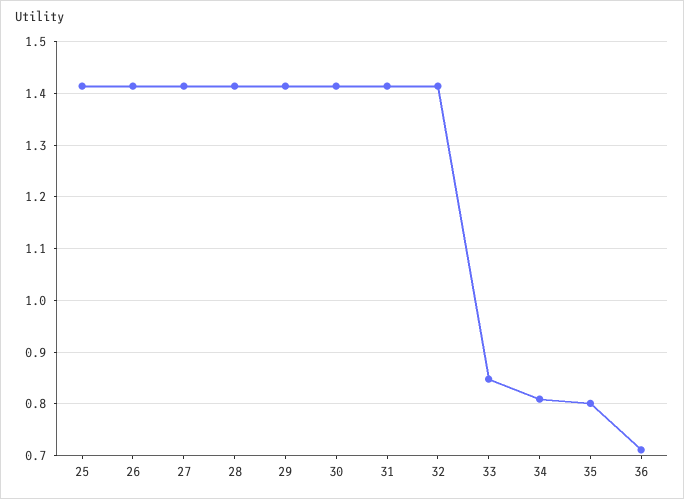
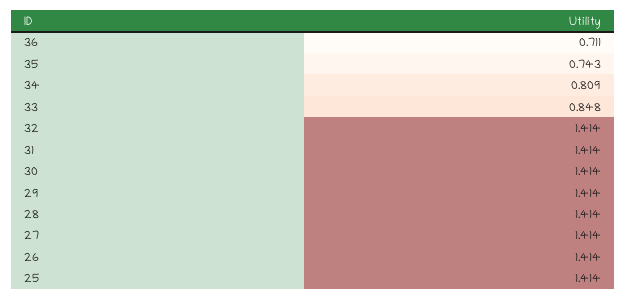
35: 0.8 -> 0.743

